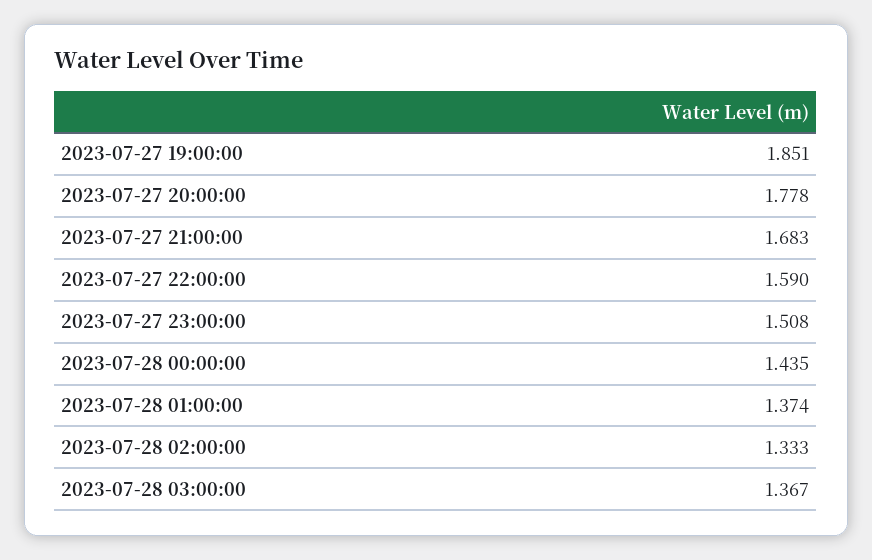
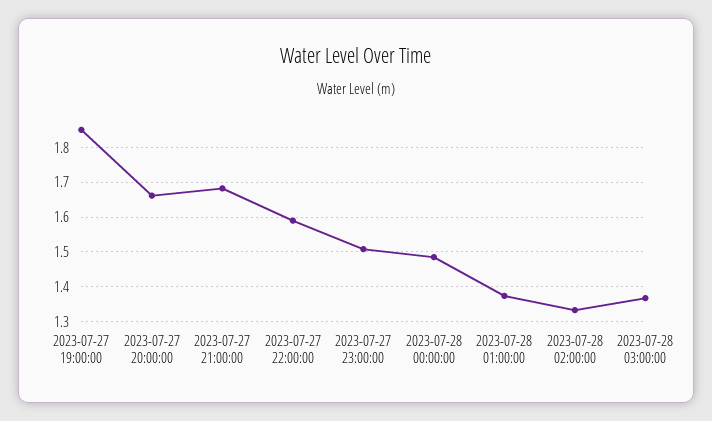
2023-07-27 20:00:00: 1.778 -> 1.66
2023-07-28 00:00:00: 1.435 -> 1.48

